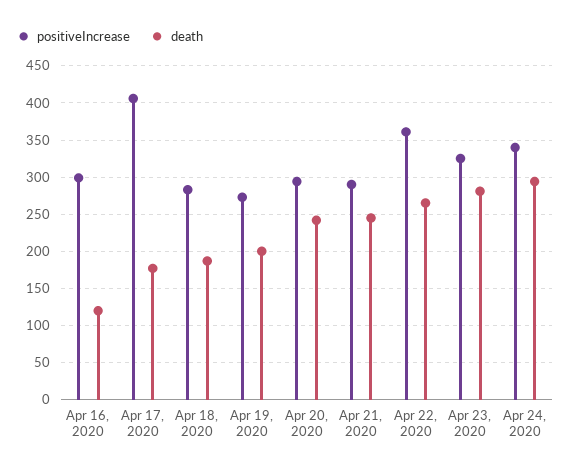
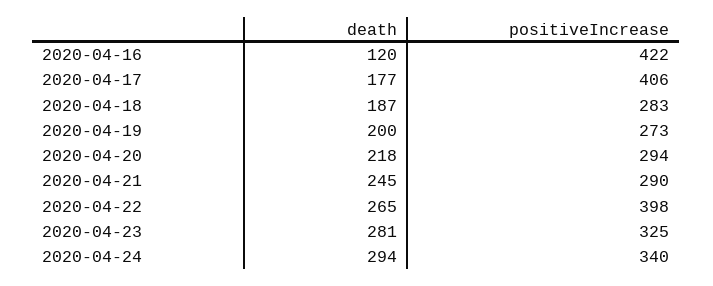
positiveIncrease, Apr 16, 2020: 300 -> 422
death, Apr 20, 2020: 240 -> 218
positiveIncrease, Apr 22, 2020: 360 -> 398

